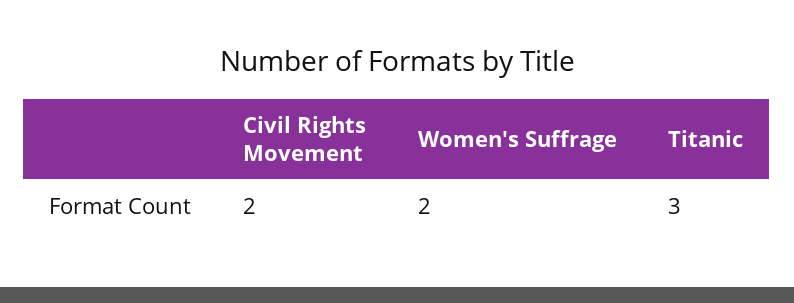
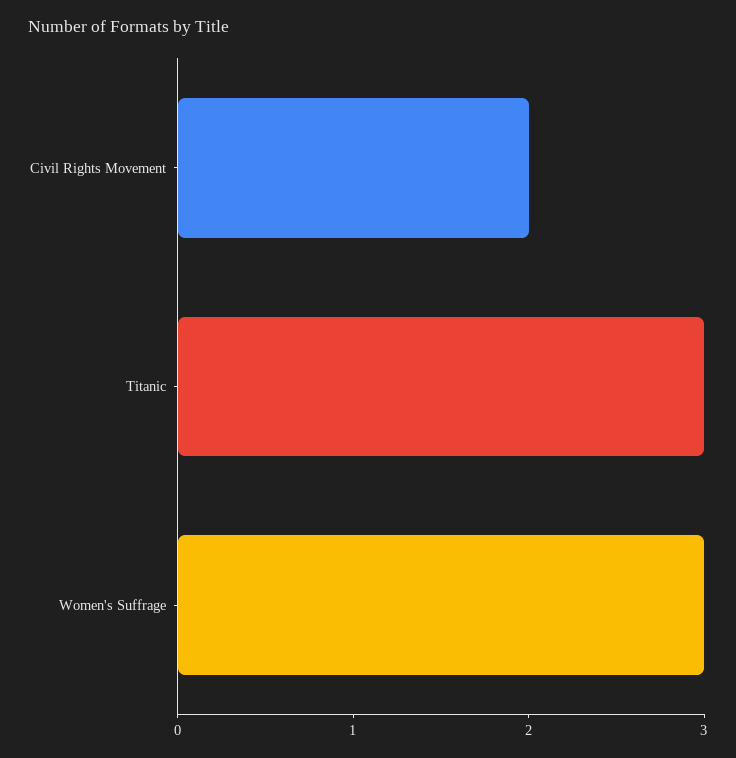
Women's Suffrage: 2 -> 3

